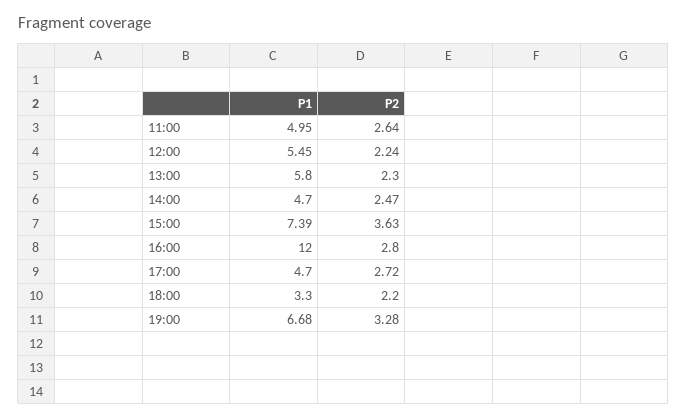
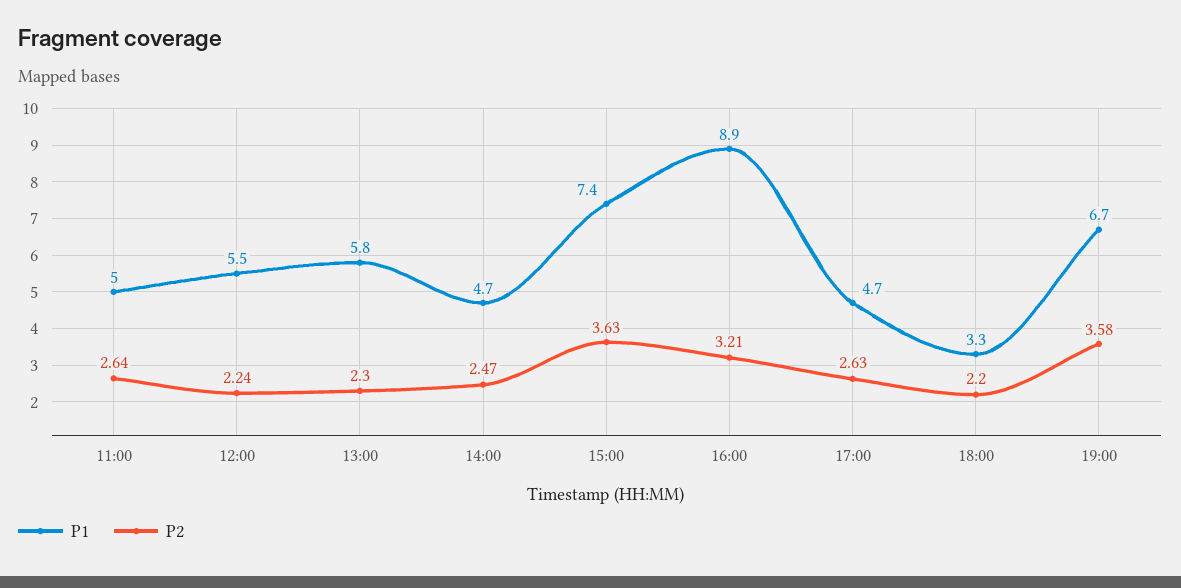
P1, 16:00: 12 -> 8.9
P2, 16:00: 2.8 -> 3.21
P2, 17:00: 2.72 -> 2.63
P2, 19:00: 3.28 -> 3.58

